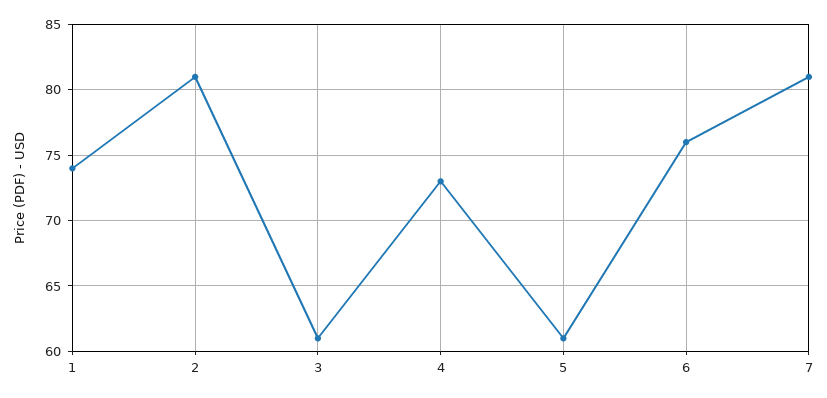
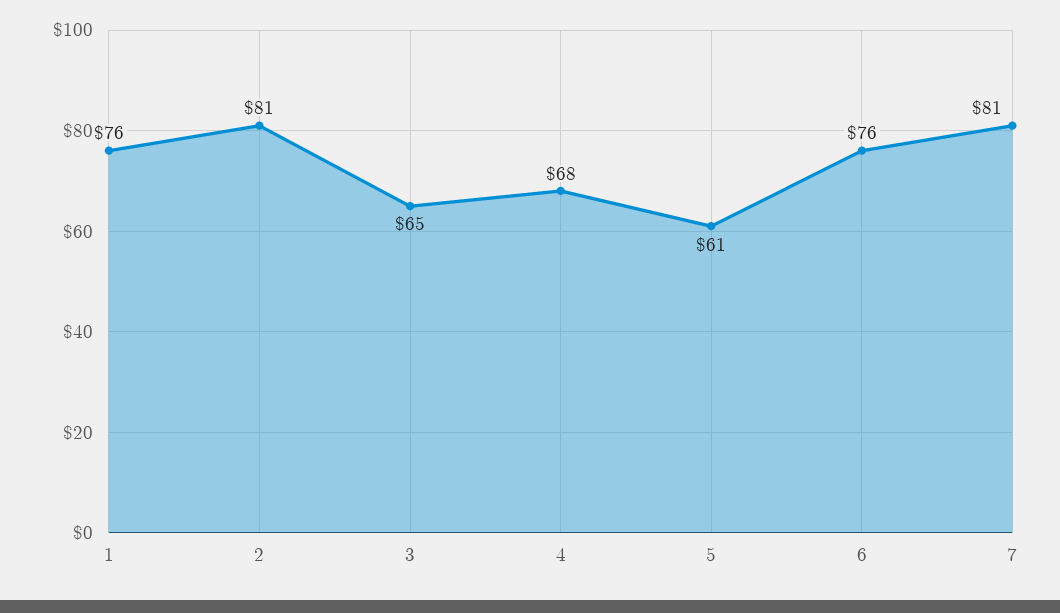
1: 74 -> 76
3: 61 -> 65
4: 73 -> 68

